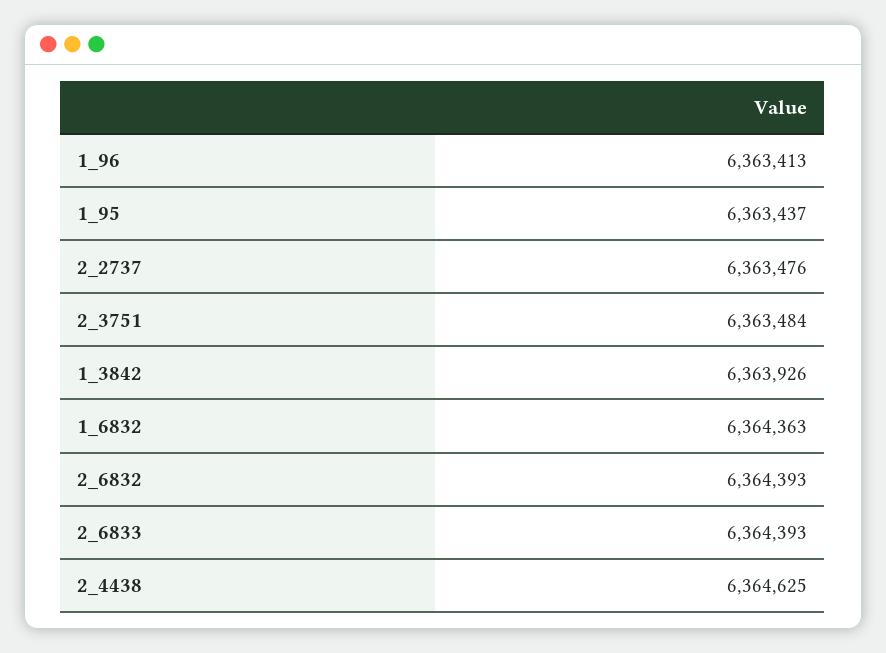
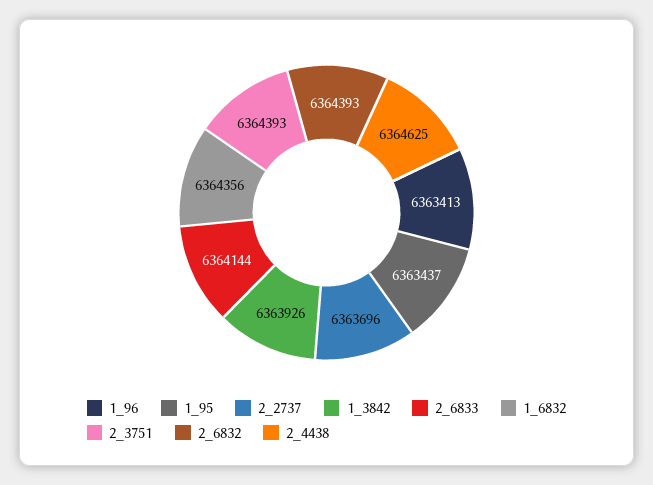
2_2737: 6363476 -> 6363696
2_3751: 6363484 -> 6364393
1_6832: 6364363 -> 6364356
2_6833: 6364393 -> 6364144

